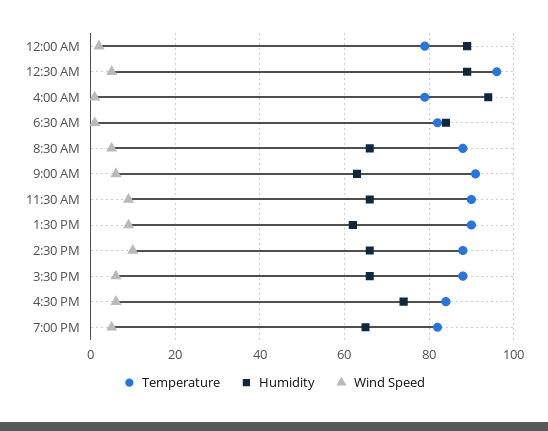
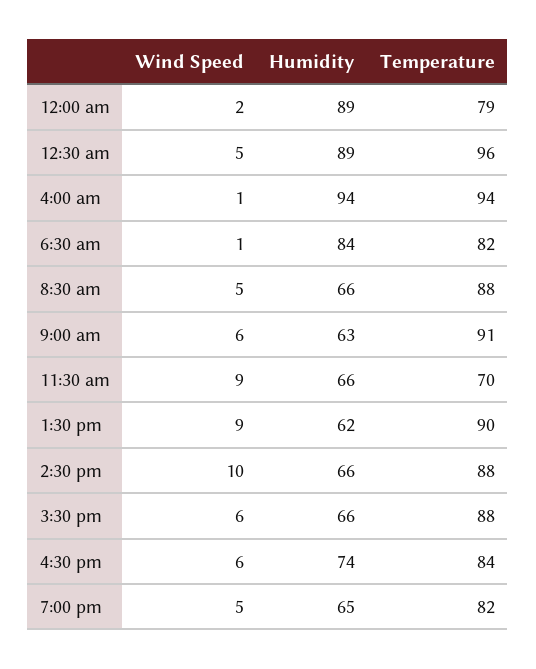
Temperature, 4:00 AM: 80 -> 94
Temperature, 11:30 AM: 90 -> 70

